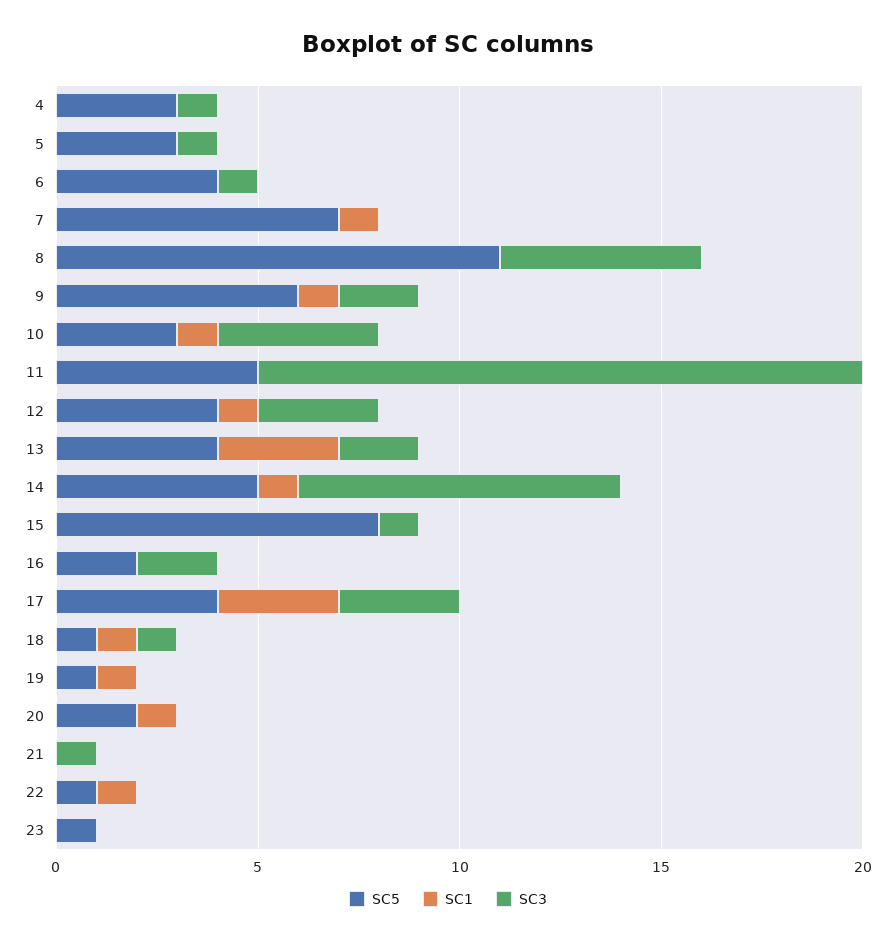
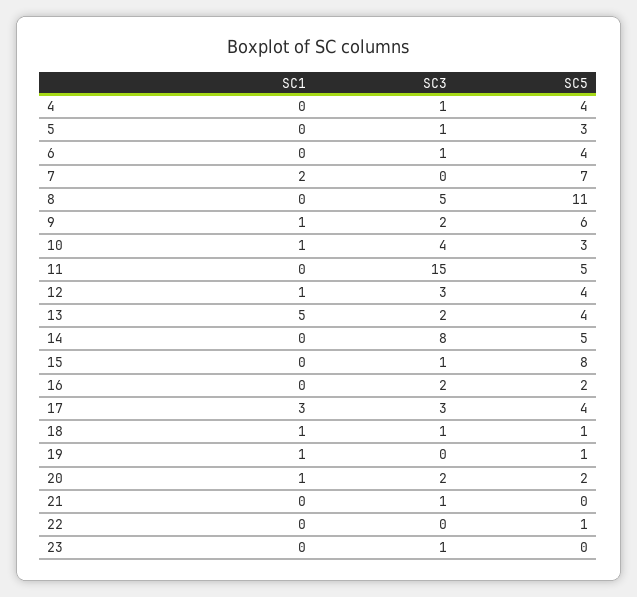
SC5, 4: 3 -> 4
SC1, 7: 1 -> 2
SC1, 13: 3 -> 5
SC1, 14: 1 -> 0
SC3, 20: 0 -> 2
SC1, 22: 1 -> 0
SC5, 23: 1 -> 0
SC3, 23: 0 -> 1

